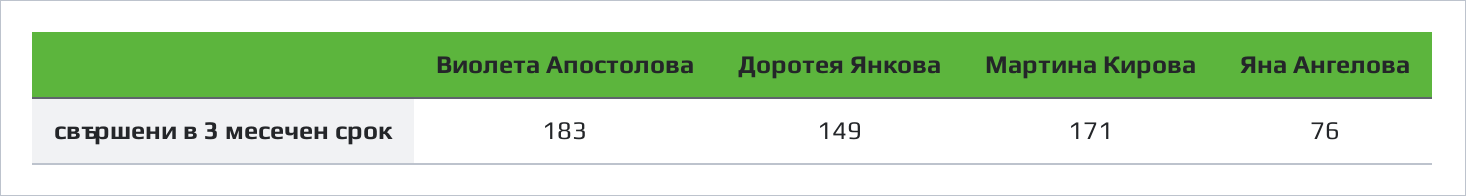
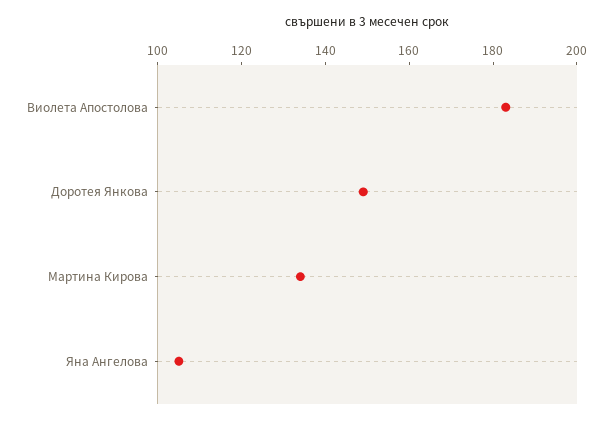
Мартина Кирова: 171 -> 135
Яна Ангелова: 76 -> 105

